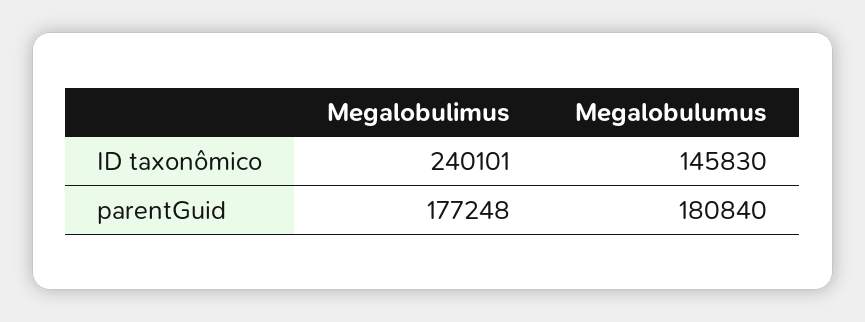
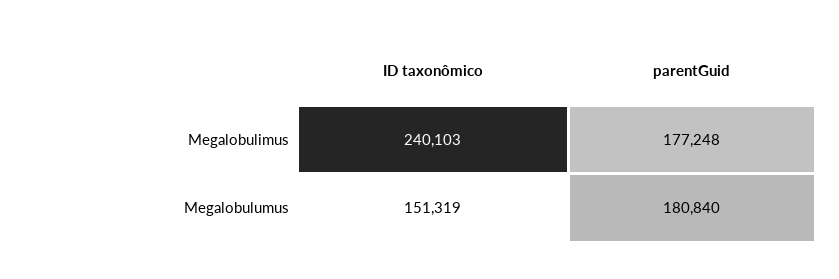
Megalobulimus, ID taxonômico: 240101 -> 240103
Megalobulumus, ID taxonômico: 145830 -> 151319

